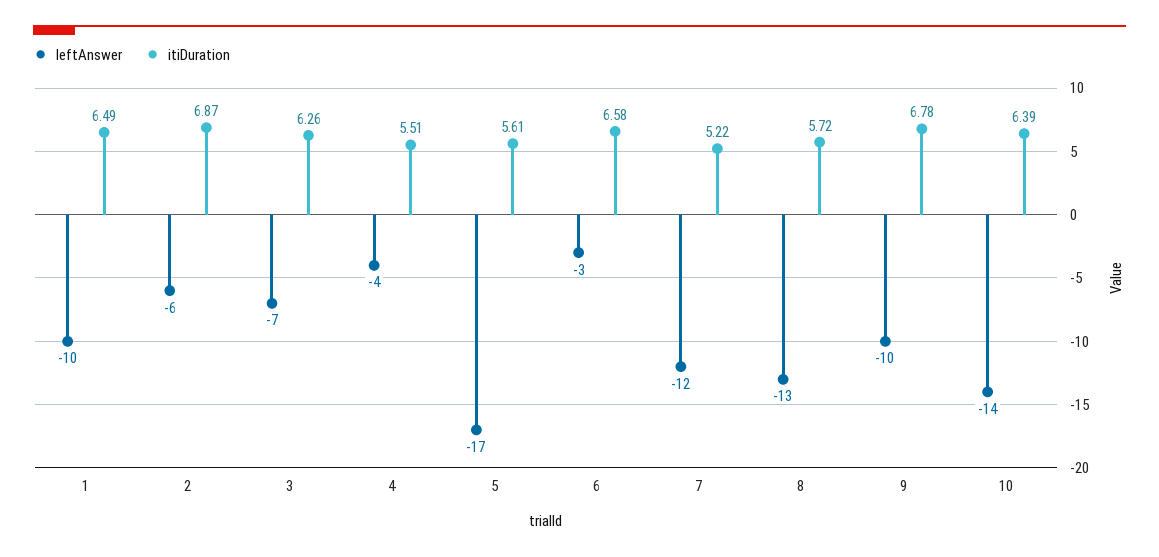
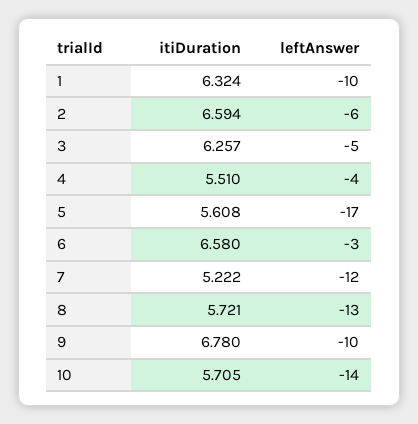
itiDuration, 1: 6.49 -> 6.324
itiDuration, 2: 6.87 -> 6.594
leftAnswer, 3: -7 -> -5
itiDuration, 10: 6.39 -> 5.705

